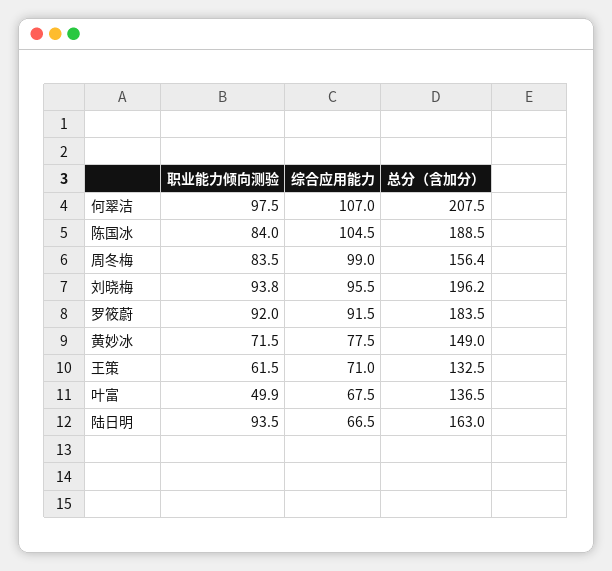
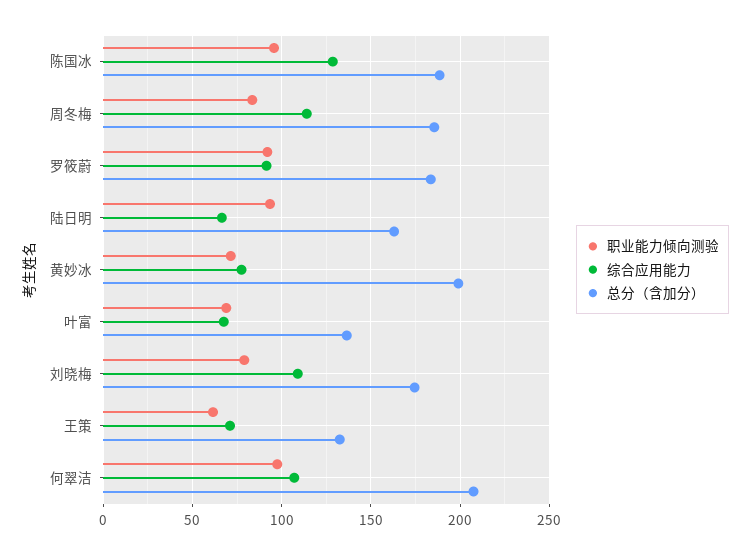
职业能力倾向测验, 陈国冰: 84 -> 95
综合应用能力, 陈国冰: 104.5 -> 130
综合应用能力, 周冬梅: 99 -> 115
总分（含加分）, 周冬梅: 156.4 -> 185
职业能力倾向测验, 刘晓梅: 93.8 -> 80
综合应用能力, 刘晓梅: 95.5 -> 110
总分（含加分）, 刘晓梅: 196.2 -> 175
总分（含加分）, 黄妙冰: 149 -> 200
职业能力倾向测验, 叶富: 49.9 -> 70

